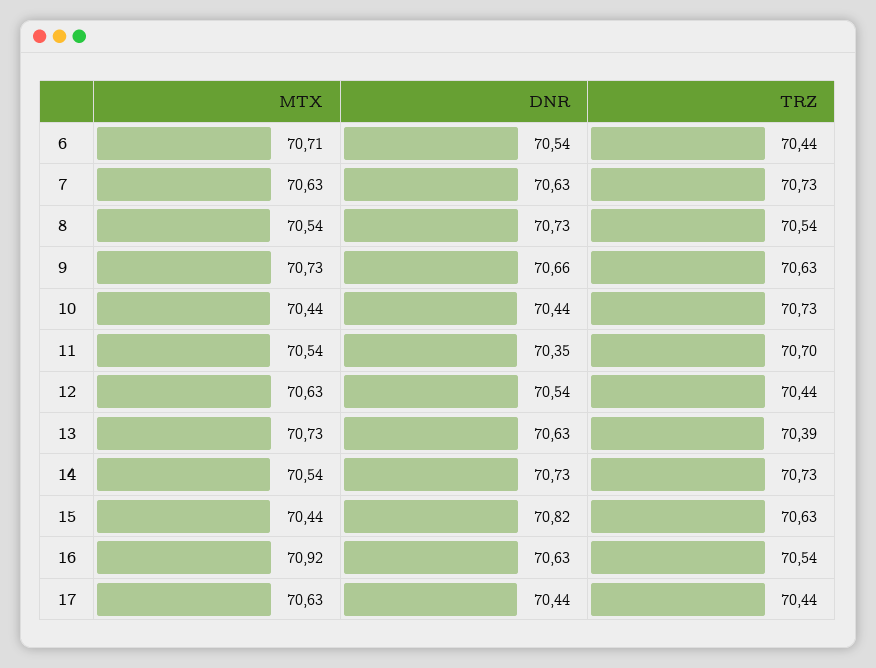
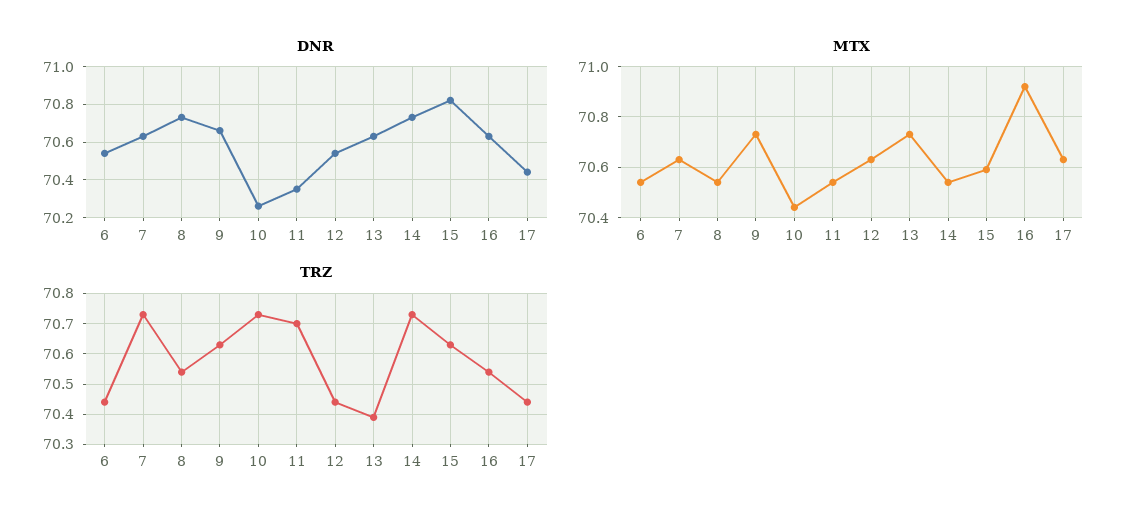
MTX, 6: 70.71 -> 70.55
DNR, 10: 70.44 -> 70.25
MTX, 15: 70.44 -> 70.6

